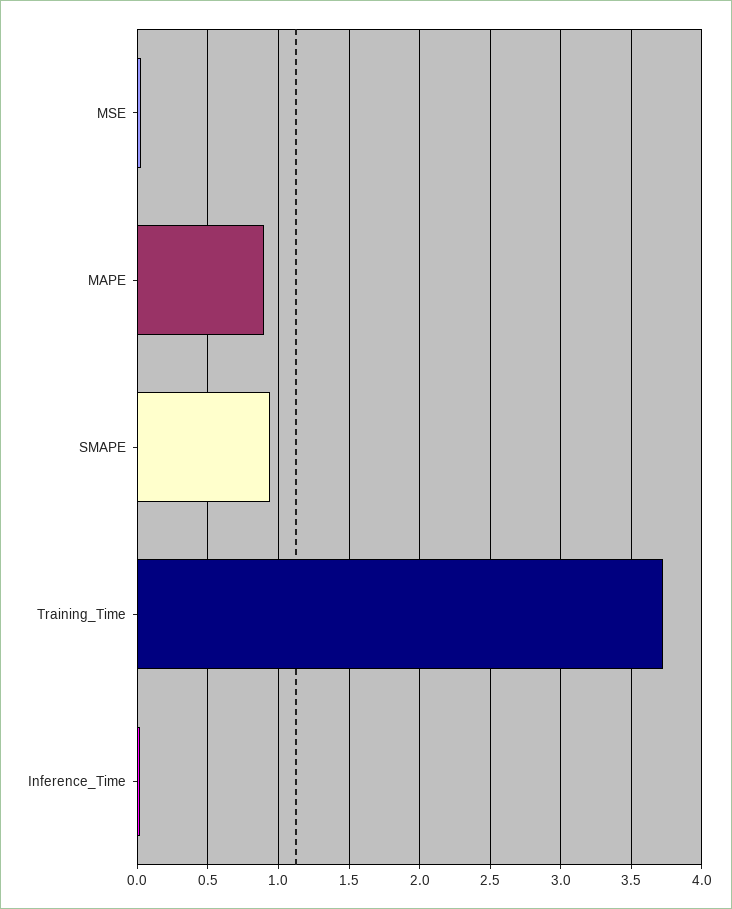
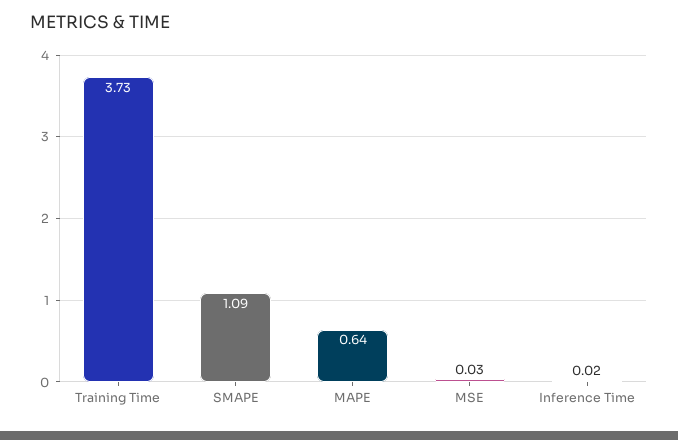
MAPE: 0.9 -> 0.64
SMAPE: 0.95 -> 1.09

